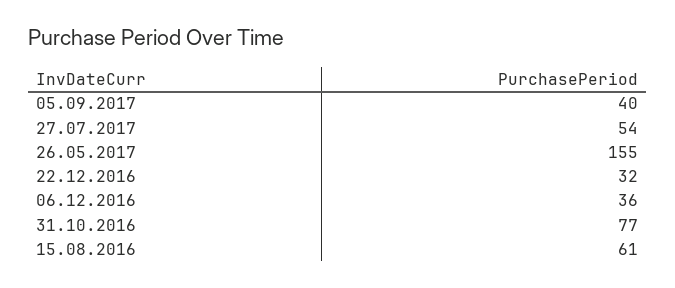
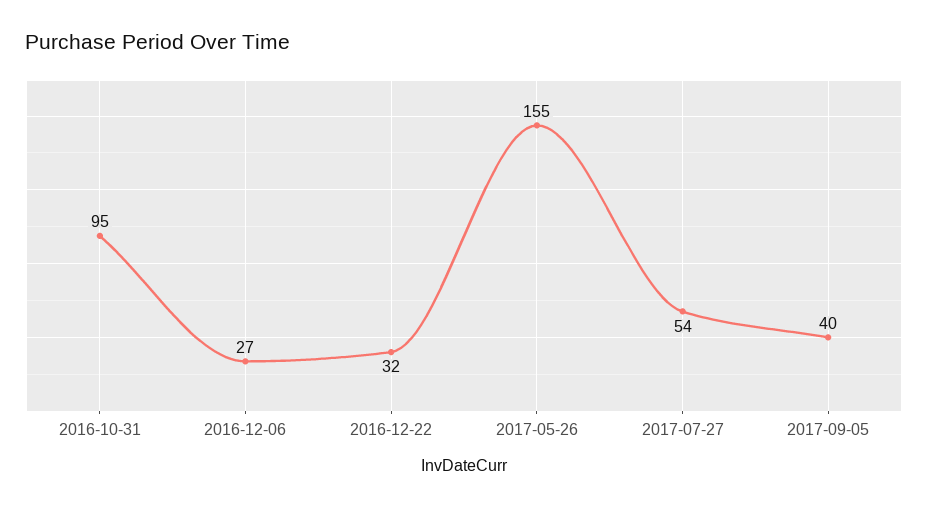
06.12.2016: 36 -> 27
31.10.2016: 77 -> 95
15.08.2016: 61 -> none

